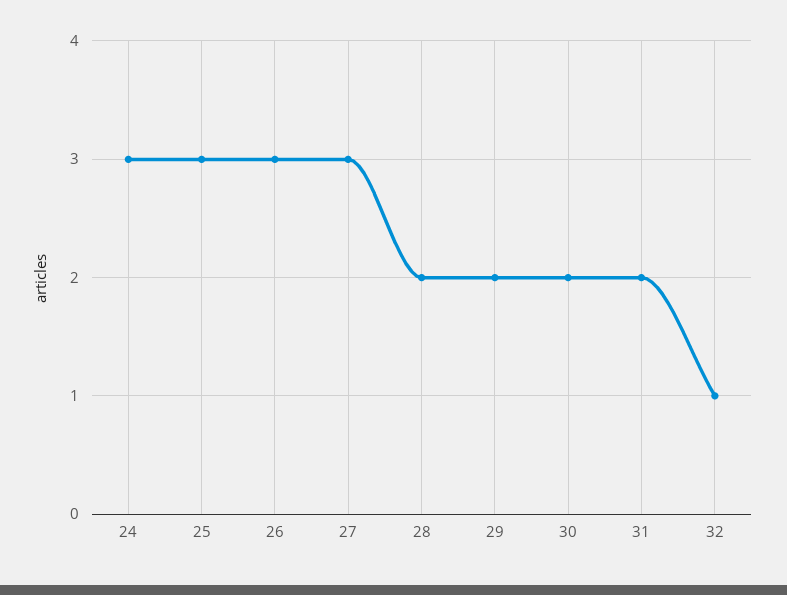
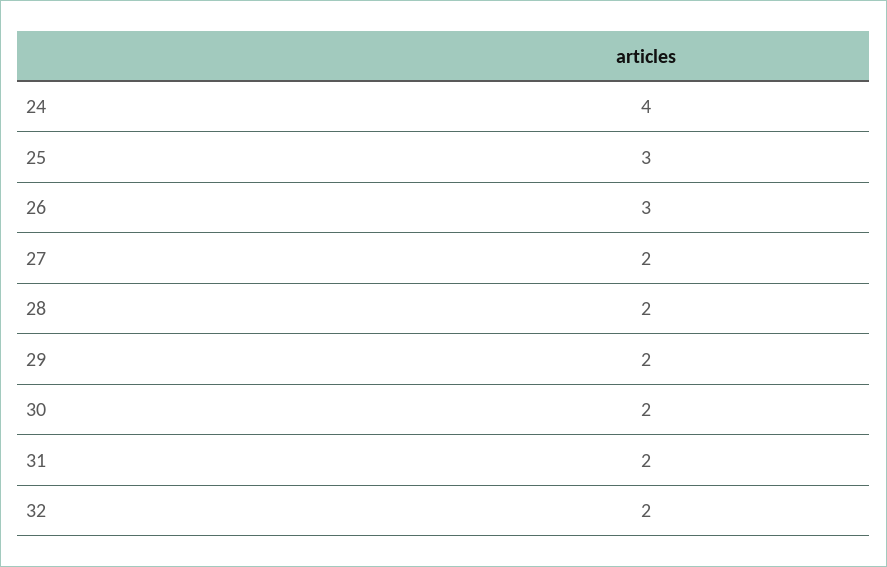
24: 3 -> 4
27: 3 -> 2
32: 1 -> 2

